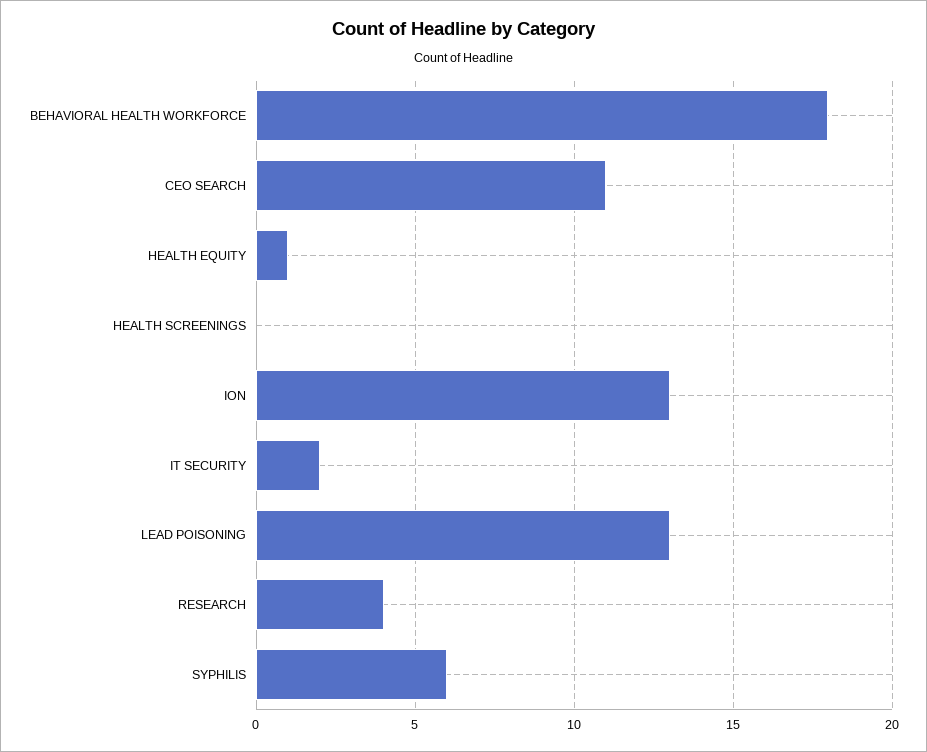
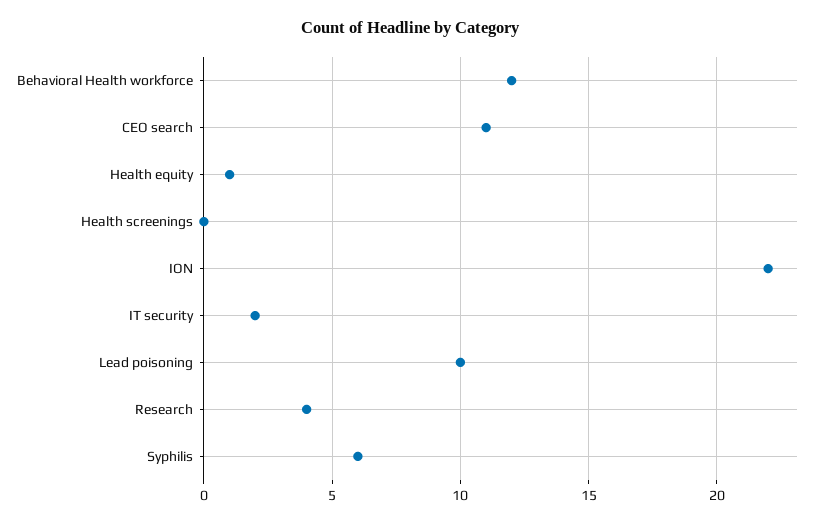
BEHAVIORAL HEALTH WORKFORCE: 18 -> 12
ION: 13 -> 22
LEAD POISONING: 13 -> 10

